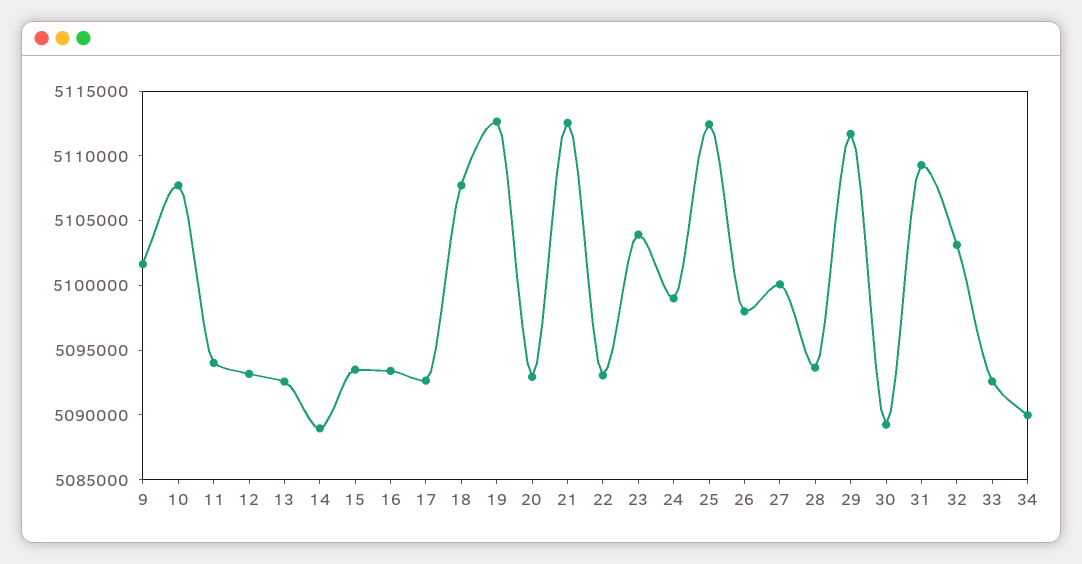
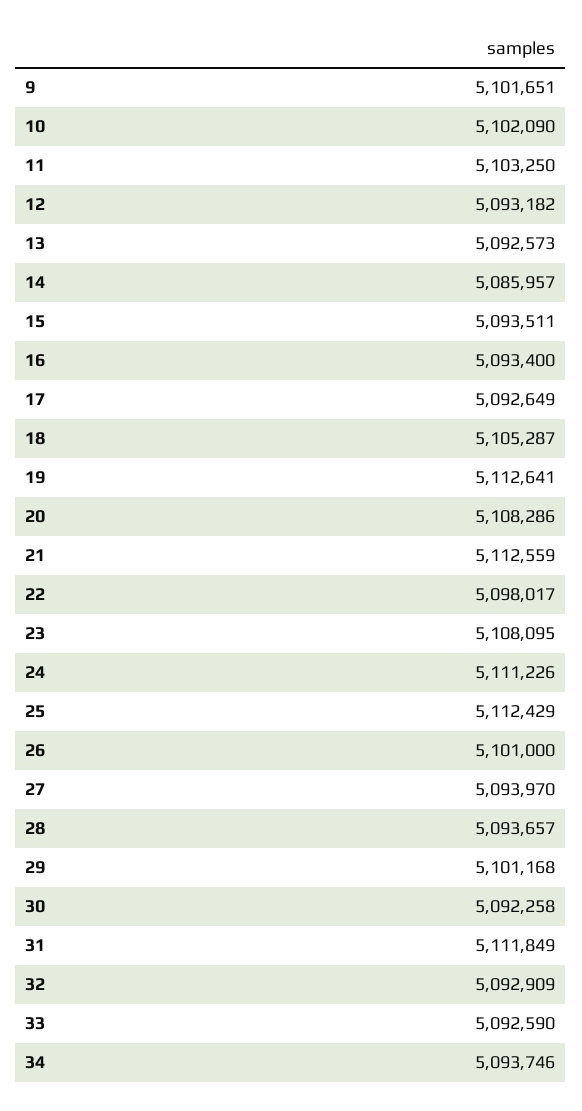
10: 5108000 -> 5102090
11: 5094000 -> 5103250
14: 5089000 -> 5085957
18: 5108000 -> 5105287
20: 5093000 -> 5108286
22: 5093000 -> 5098017
23: 5104000 -> 5108095
24: 5099000 -> 5111226
26: 5098000 -> 5101000
27: 5100000 -> 5093970
29: 5112000 -> 5101168
30: 5089000 -> 5092258
31: 5109000 -> 5111849
32: 5103000 -> 5092909
34: 5090000 -> 5093746

